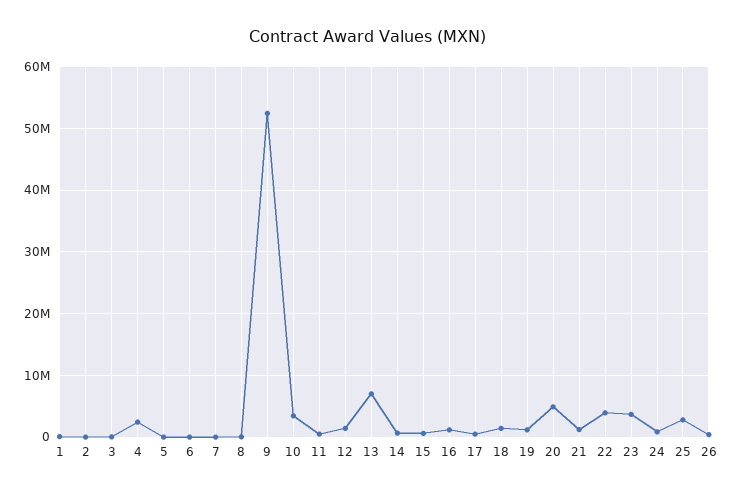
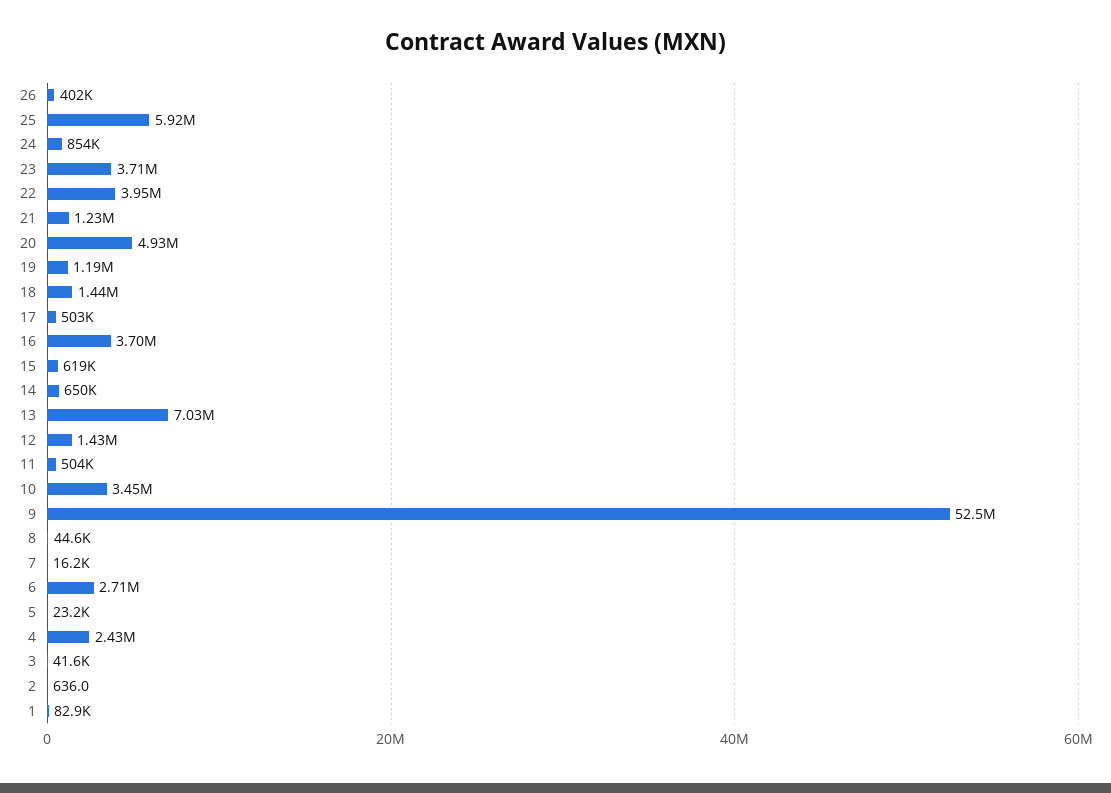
6: 0 -> 2710000
16: 1000000 -> 3700000
25: 3000000 -> 5920000

